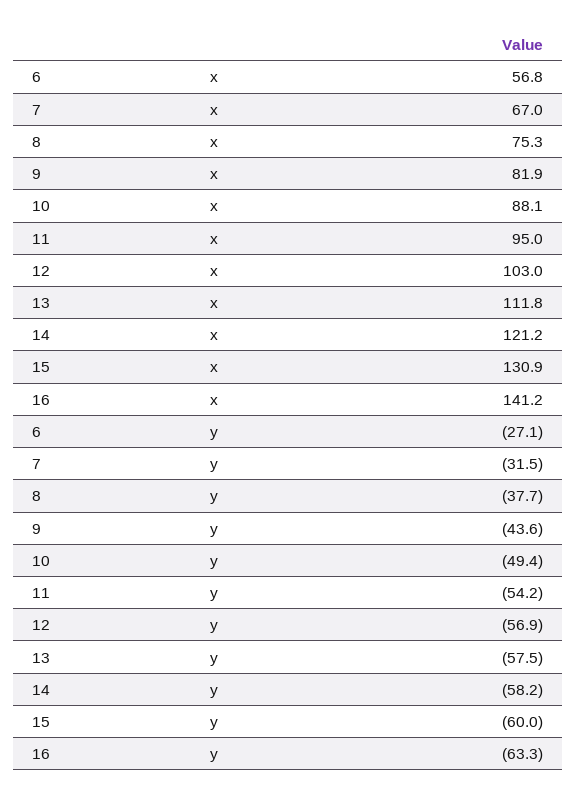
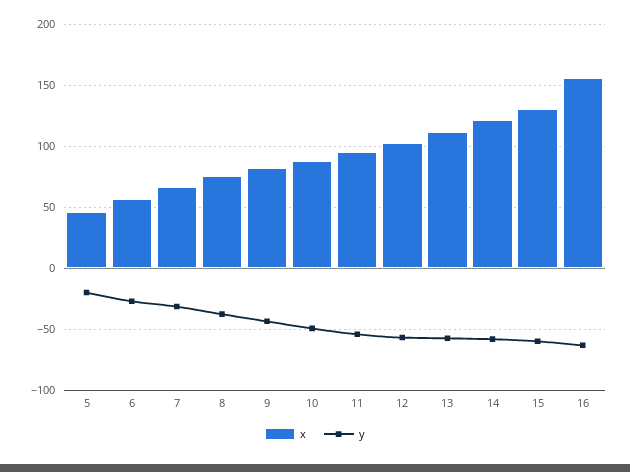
x, 16: 141.2 -> 155
x, 5: none -> 45
y, 5: none -> -20

